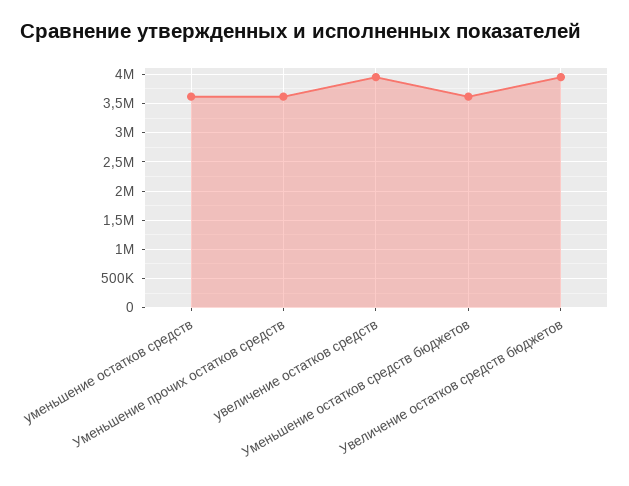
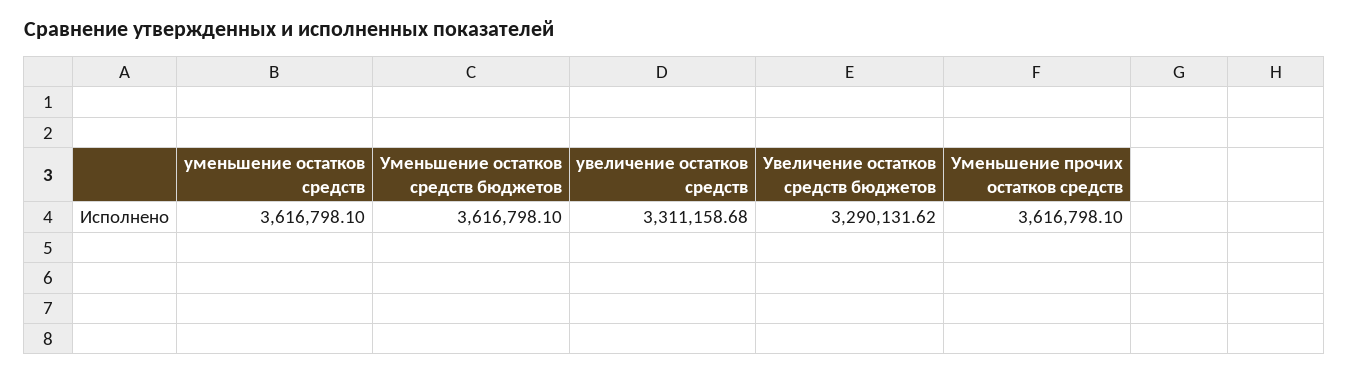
увеличение остатков средств: 4000000 -> 3311158.68
Увеличение остатков средств бюджетов: 4000000 -> 3290131.62

